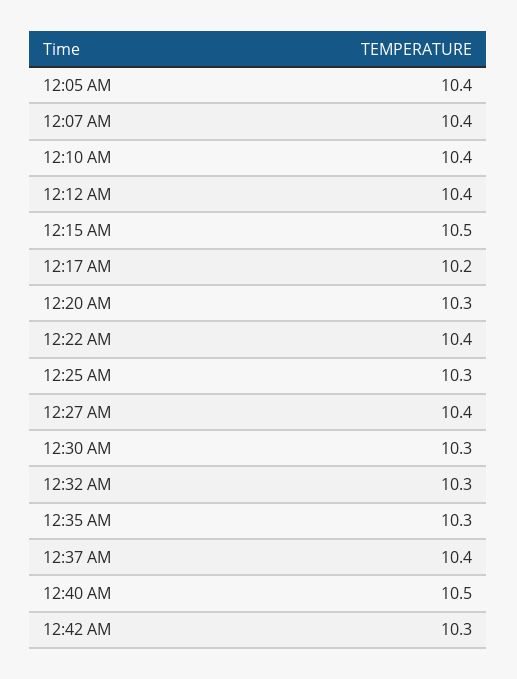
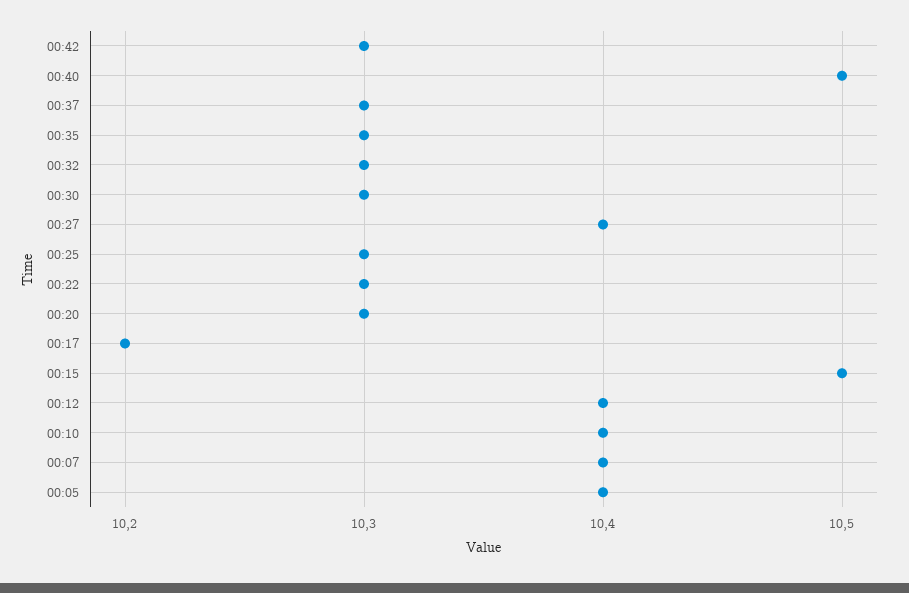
12:22 AM: 10.4 -> 10.3
12:37 AM: 10.4 -> 10.3

